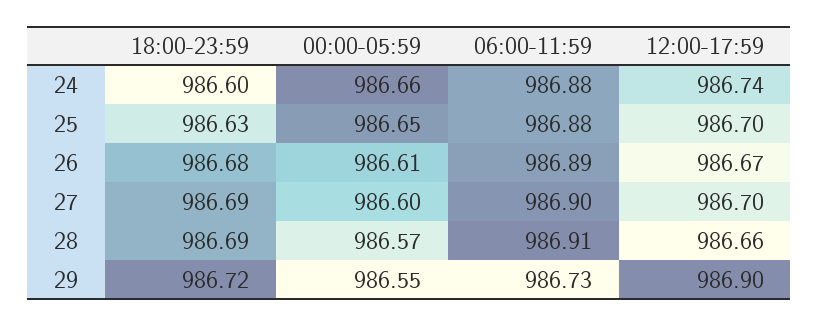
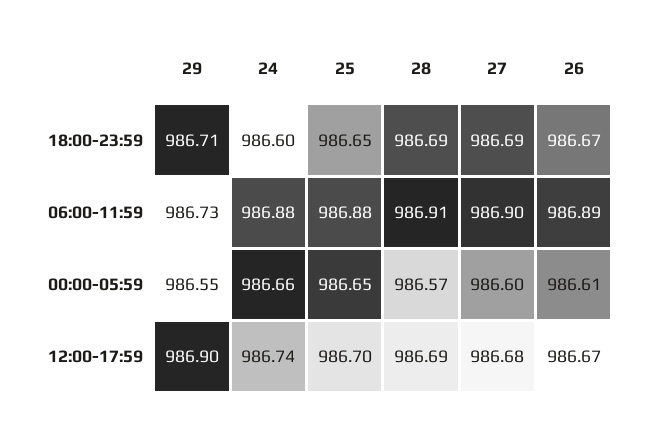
18:00-23:59, 25: 986.63 -> 986.65
18:00-23:59, 26: 986.68 -> 986.67
12:00-17:59, 27: 986.7 -> 986.68
12:00-17:59, 28: 986.66 -> 986.69
18:00-23:59, 29: 986.72 -> 986.71

